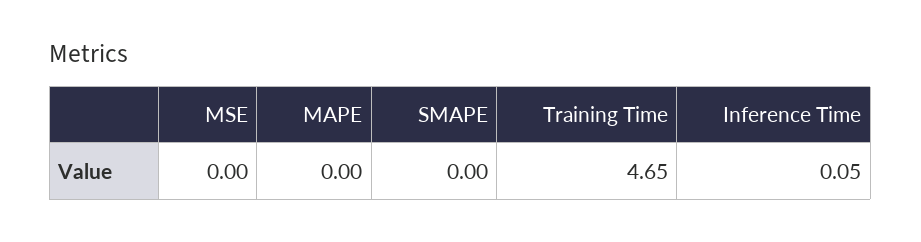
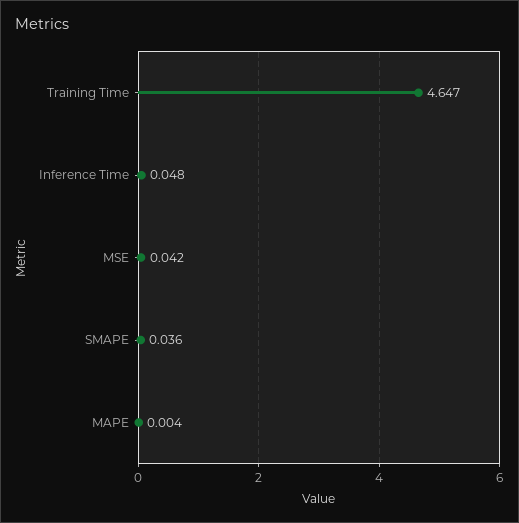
MSE: 0 -> 0.042
SMAPE: 0 -> 0.036

